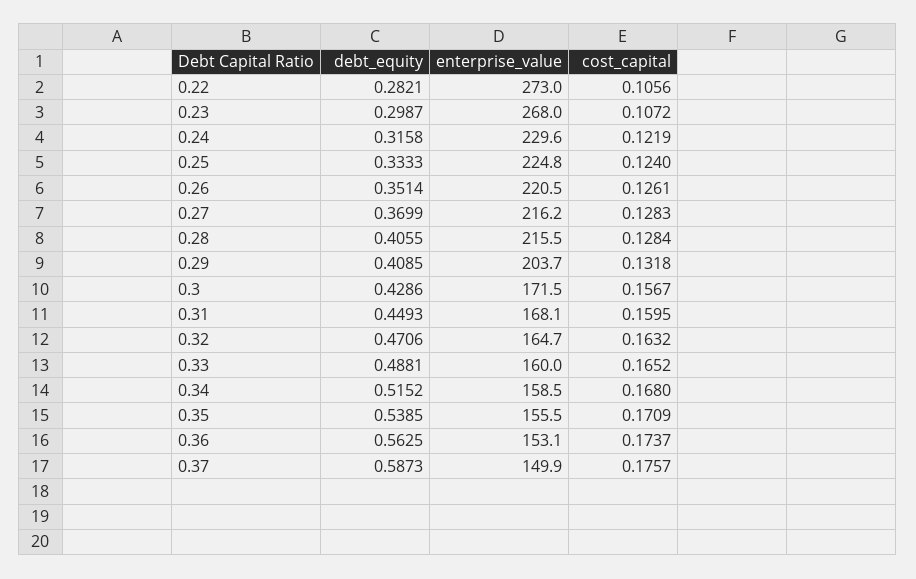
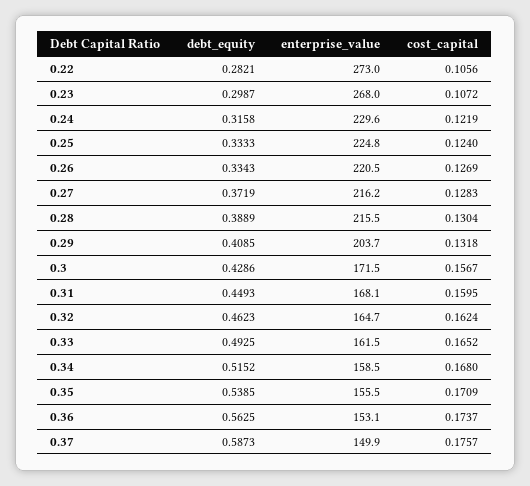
debt_equity, 0.26: 0.3514 -> 0.3343
cost_capital, 0.26: 0.1261 -> 0.1269
debt_equity, 0.27: 0.3699 -> 0.3719
debt_equity, 0.28: 0.4055 -> 0.3889
cost_capital, 0.28: 0.1284 -> 0.1304
debt_equity, 0.32: 0.4706 -> 0.4623
cost_capital, 0.32: 0.1632 -> 0.1624
debt_equity, 0.33: 0.4881 -> 0.4925
enterprise_value, 0.33: 160 -> 161.5

